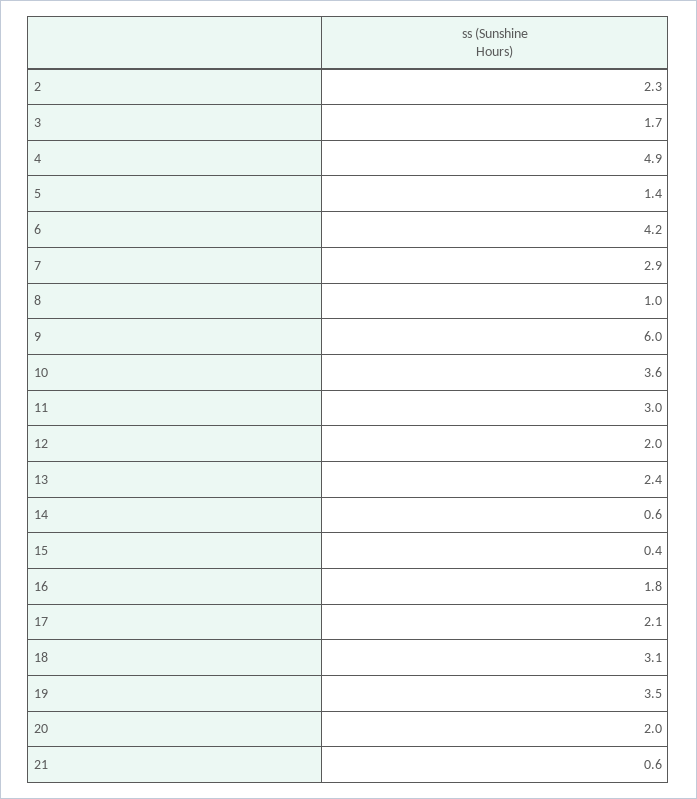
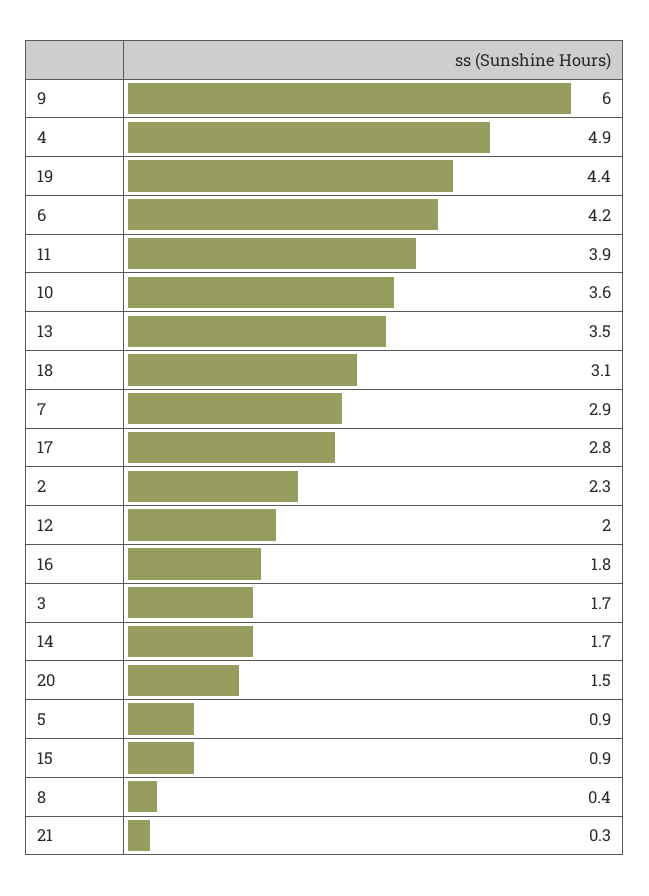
5: 1.4 -> 0.9
8: 1 -> 0.4
11: 3 -> 3.9
13: 2.4 -> 3.5
14: 0.6 -> 1.7
15: 0.4 -> 0.9
17: 2.1 -> 2.8
19: 3.5 -> 4.4
20: 2 -> 1.5
21: 0.6 -> 0.3

